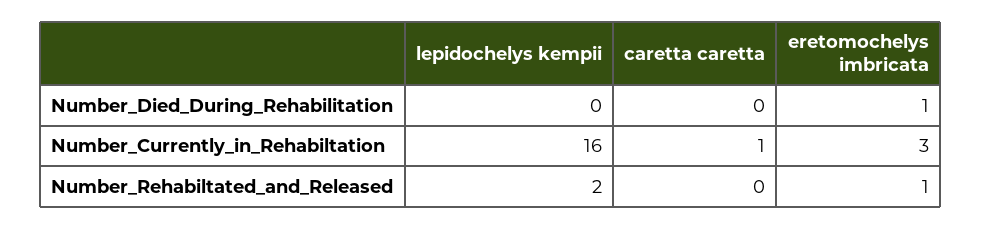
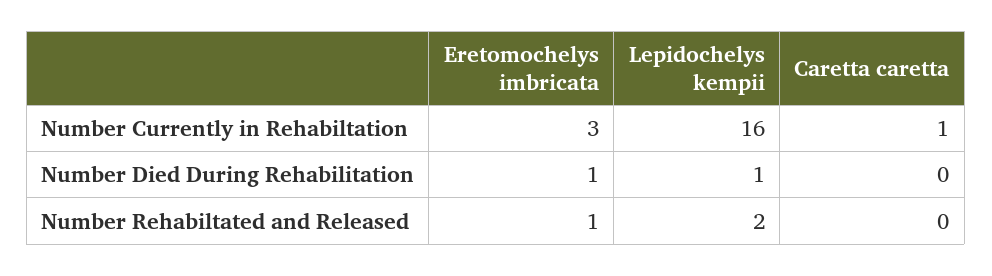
lepidochelys kempii, Number_Died_During_Rehabilitation: 0 -> 1

